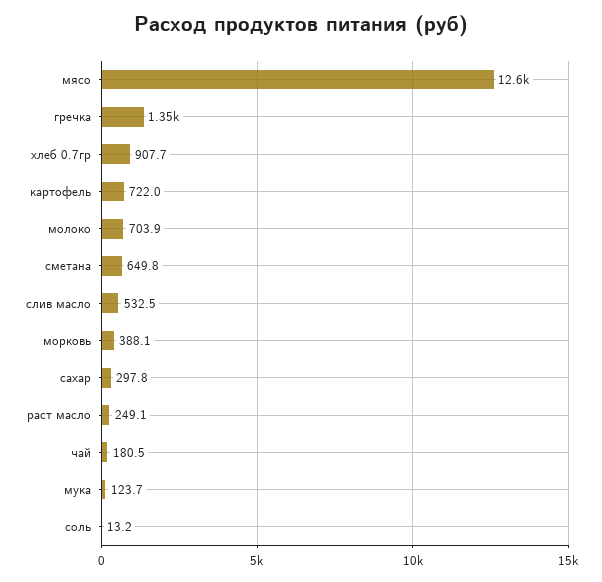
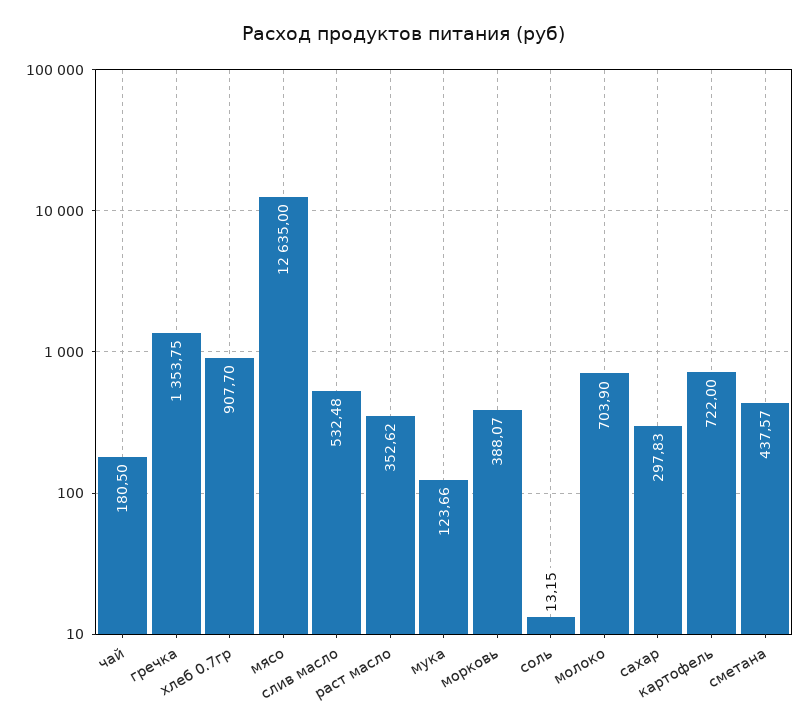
сметана: 649.8 -> 437.57
раст масло: 249.1 -> 352.62

